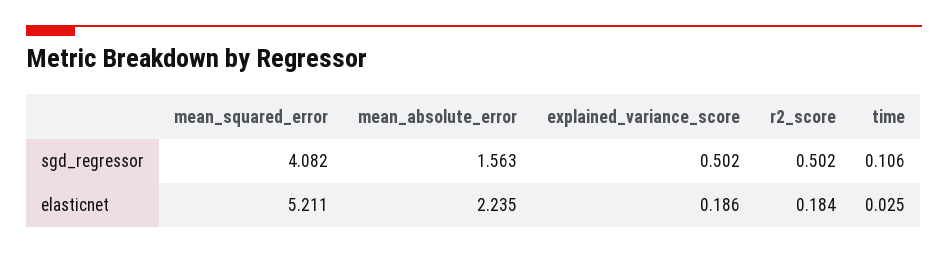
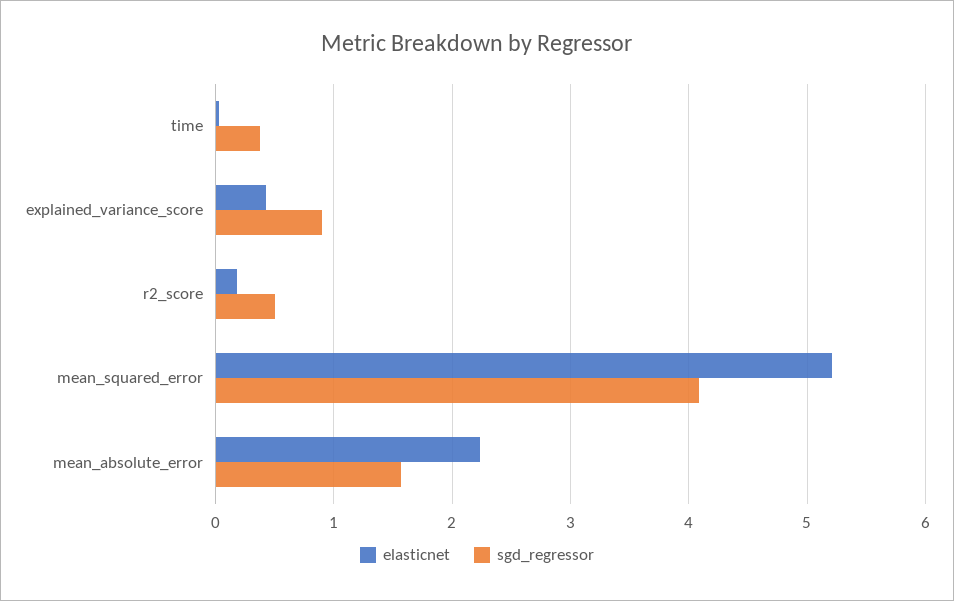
sgd_regressor, explained_variance_score: 0.502 -> 0.9
sgd_regressor, time: 0.106 -> 0.4
elasticnet, explained_variance_score: 0.186 -> 0.4

